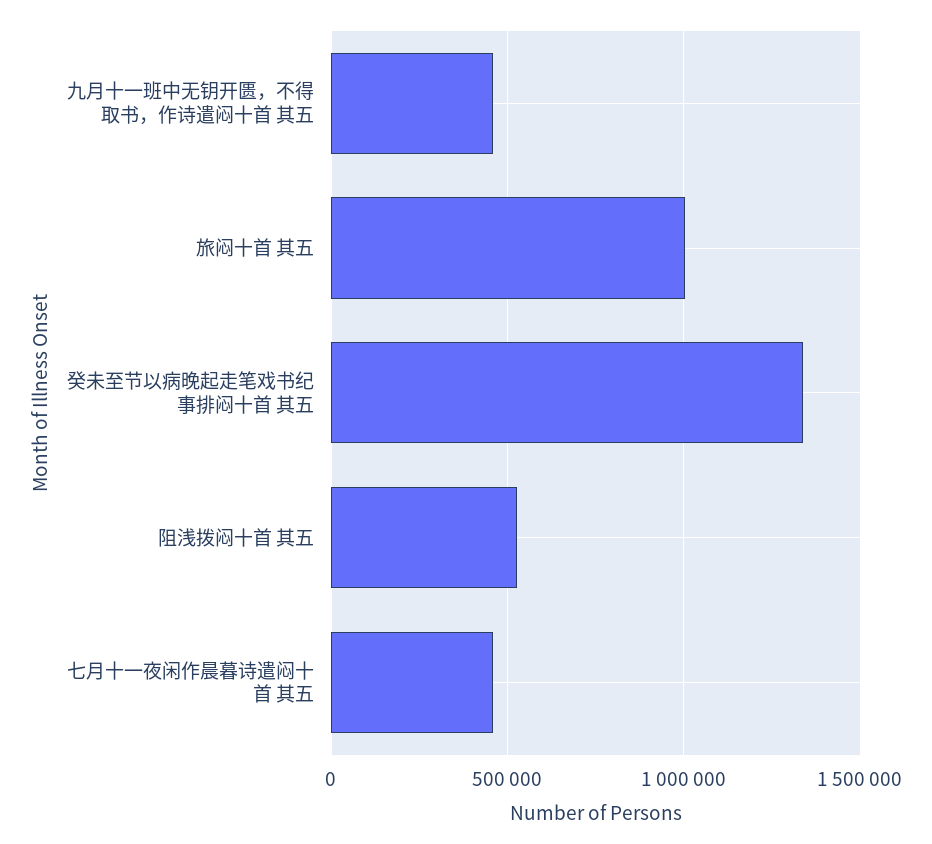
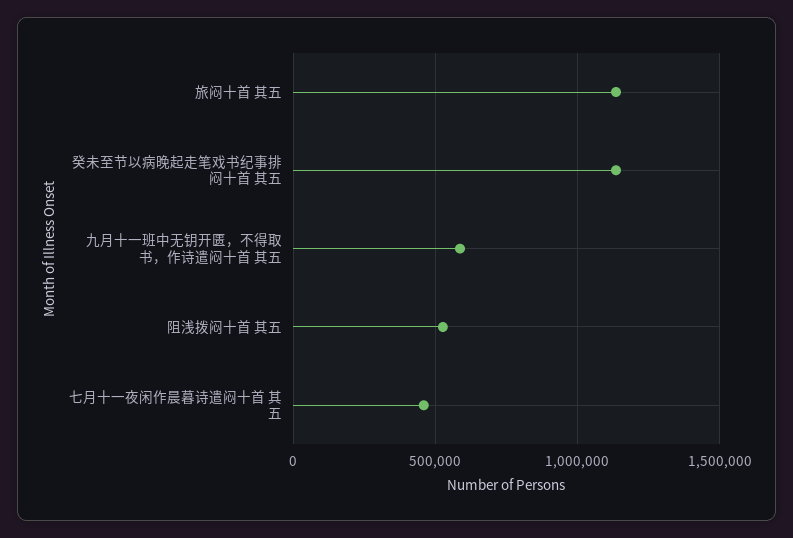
九月十一班中无钥开匮，不得取书，作诗遣闷十首 其五: 450000 -> 600000
旅闷十首 其五: 1000000 -> 1150000
癸未至节以病晚起走笔戏书纪事排闷十首 其五: 1350000 -> 1150000

